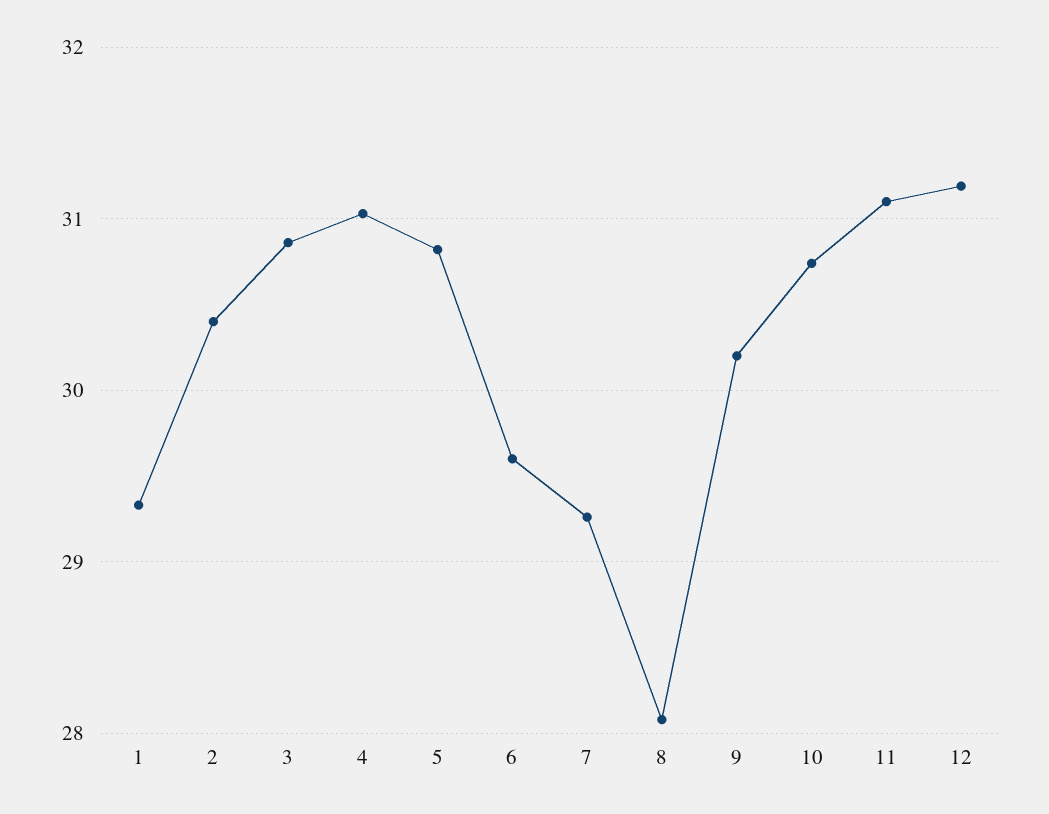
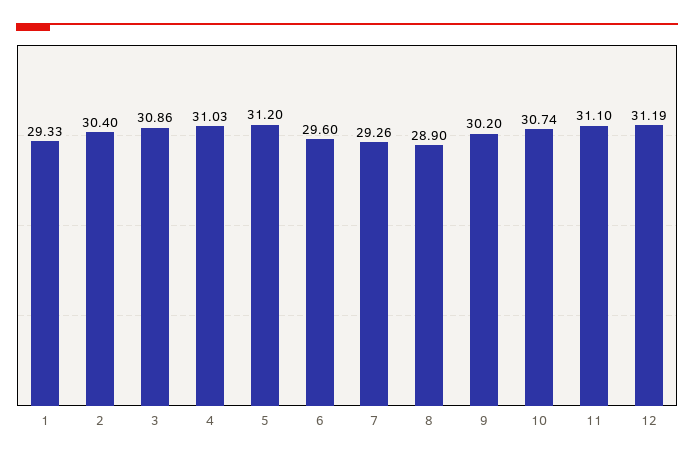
5: 30.8 -> 31.2
8: 28.1 -> 28.9

